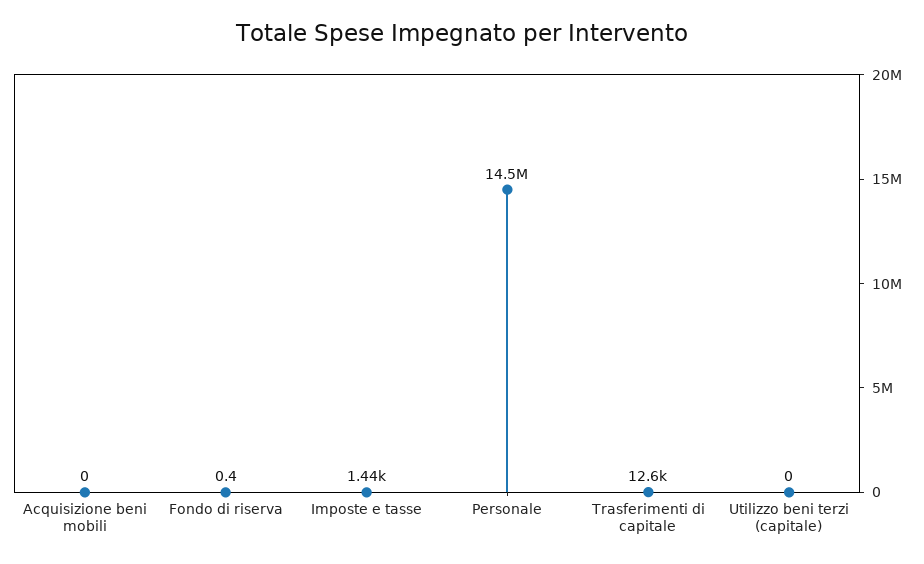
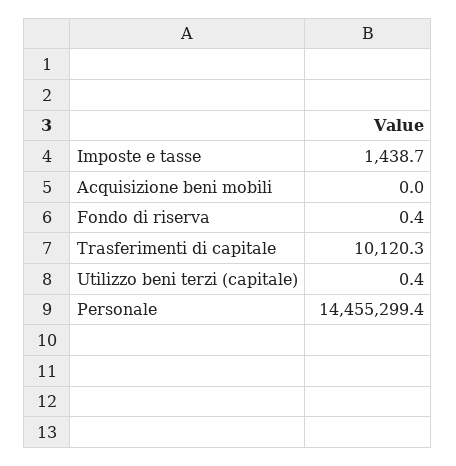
Trasferimenti di capitale: 12600 -> 10120.3
Utilizzo beni terzi (capitale): 0 -> 0.4

